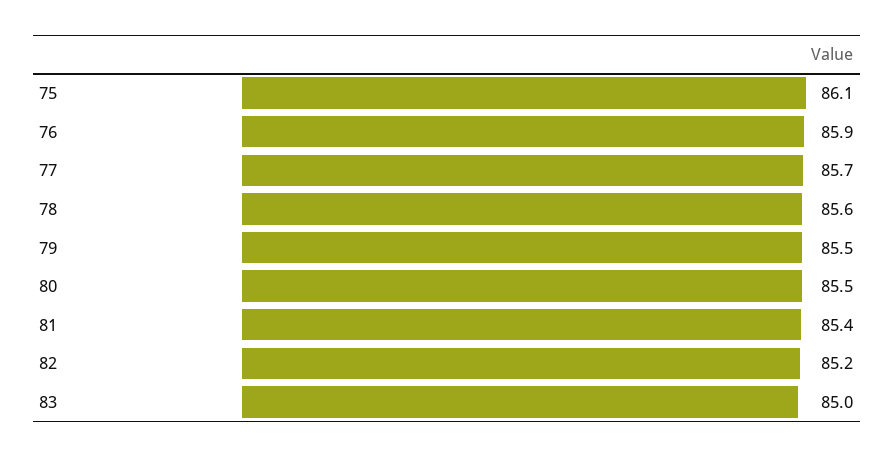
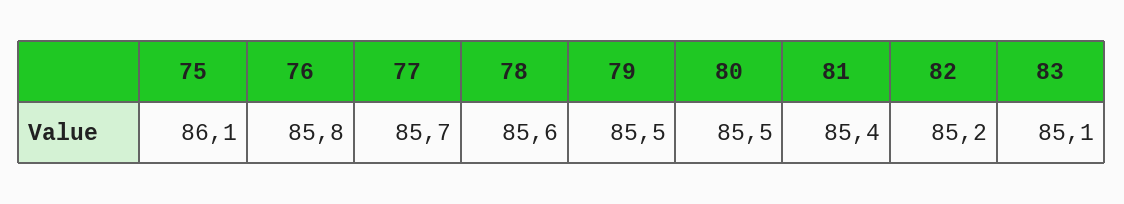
76: 85.9 -> 85.8
83: 85 -> 85.1

